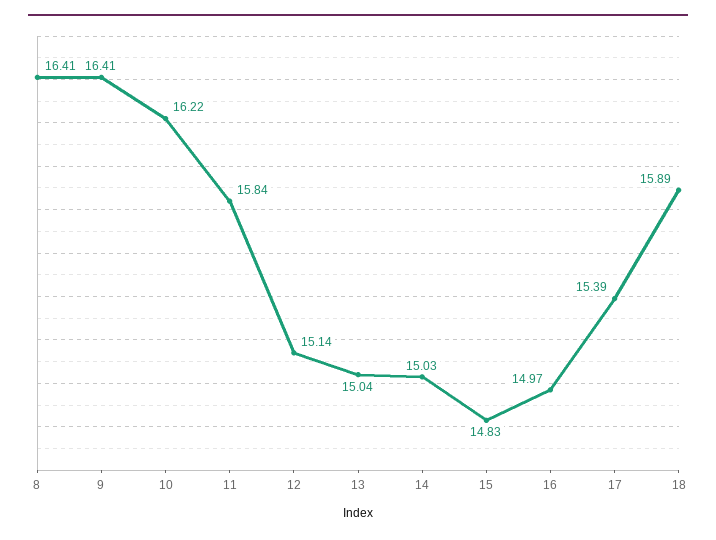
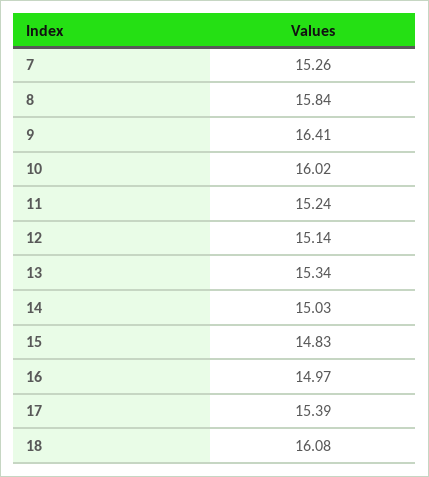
8: 16.41 -> 15.84
10: 16.22 -> 16.02
11: 15.84 -> 15.24
13: 15.04 -> 15.34
18: 15.89 -> 16.08
7: none -> 15.26

